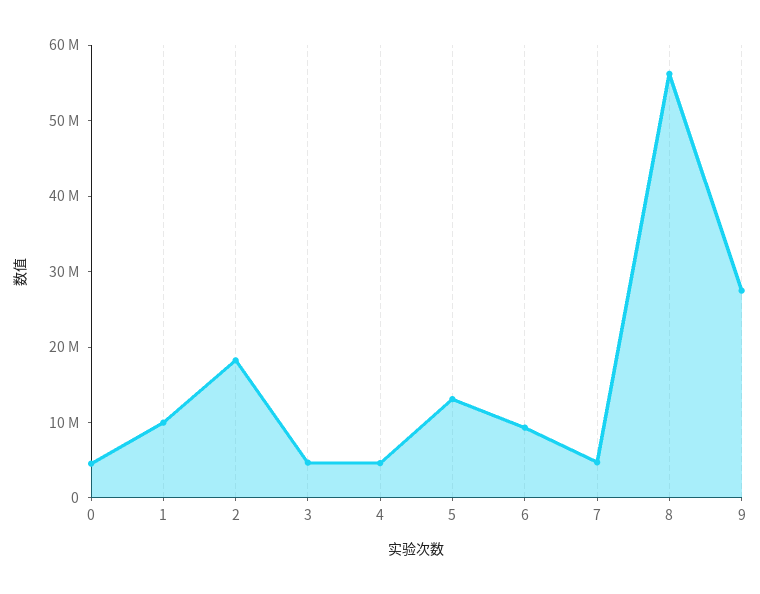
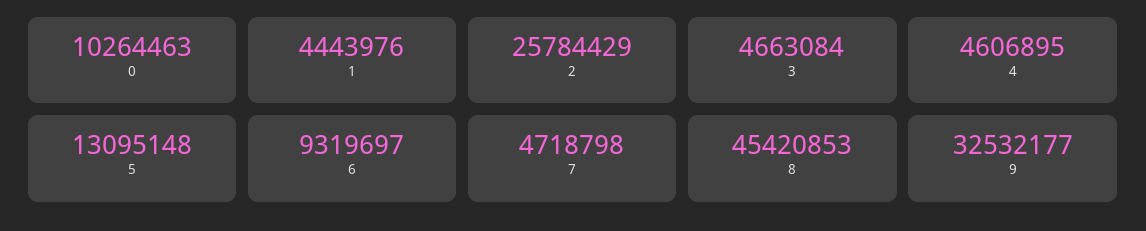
0: 4000000 -> 10264463
1: 10000000 -> 4443976
2: 18000000 -> 25784429
8: 56000000 -> 45420853
9: 28000000 -> 32532177

